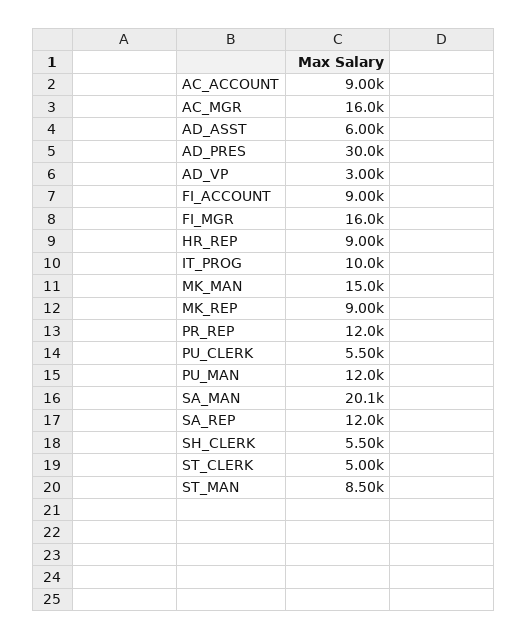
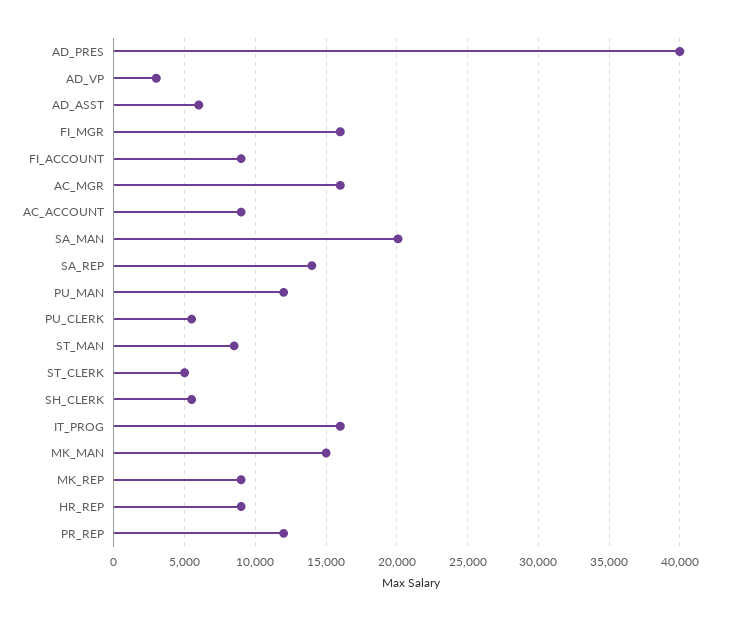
AD_PRES: 30000 -> 40000
IT_PROG: 10000 -> 16000
SA_REP: 12000 -> 14000

